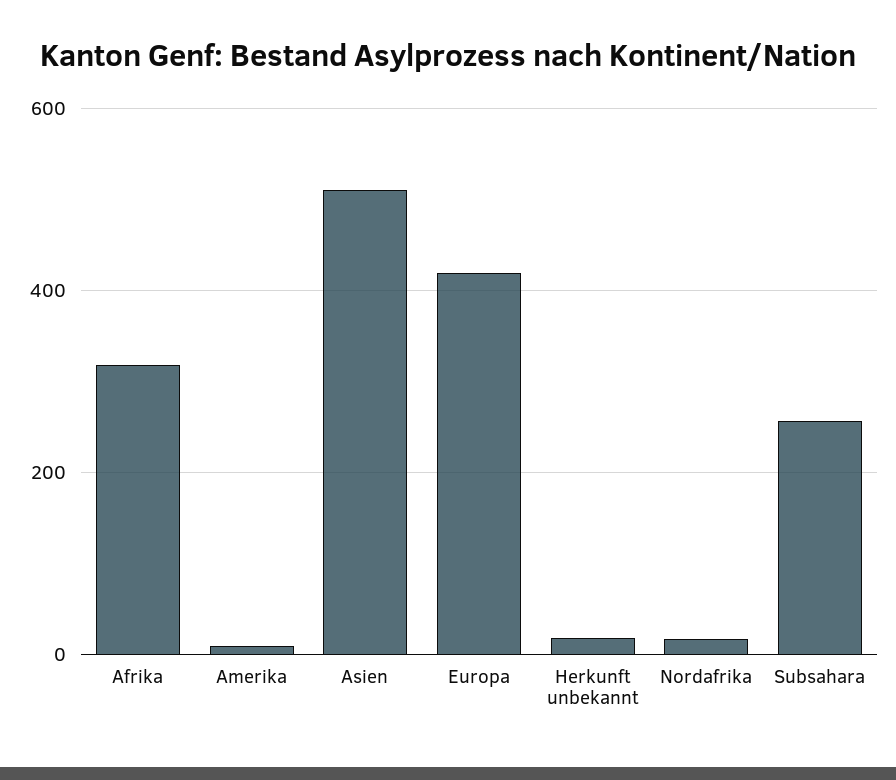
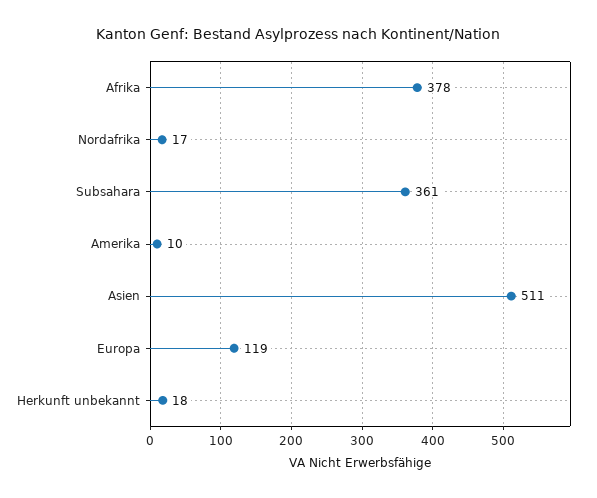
Afrika: 320 -> 378
Europa: 420 -> 119
Subsahara: 260 -> 361

